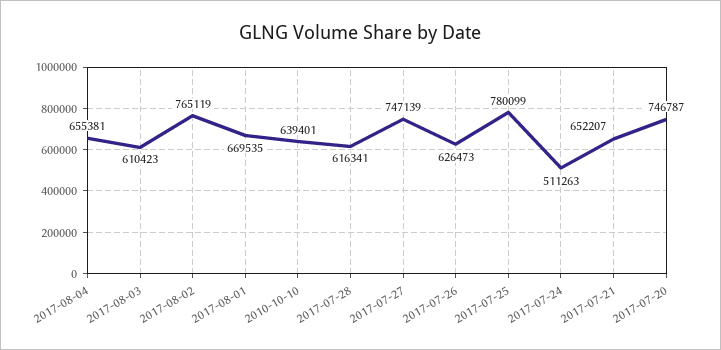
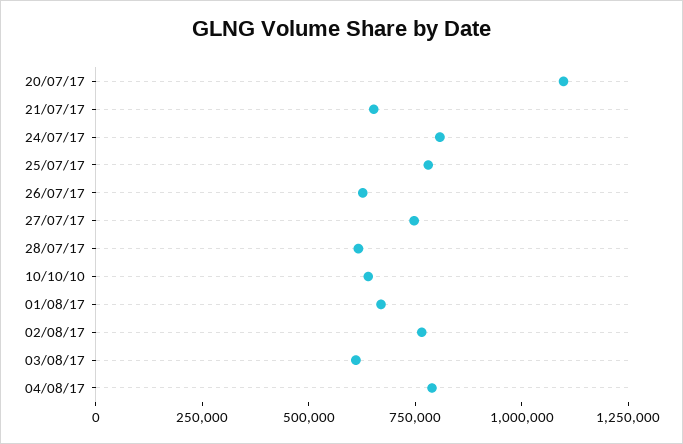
2017-08-04: 655381 -> 800000
2017-07-24: 511263 -> 800000
2017-07-20: 746787 -> 1100000

